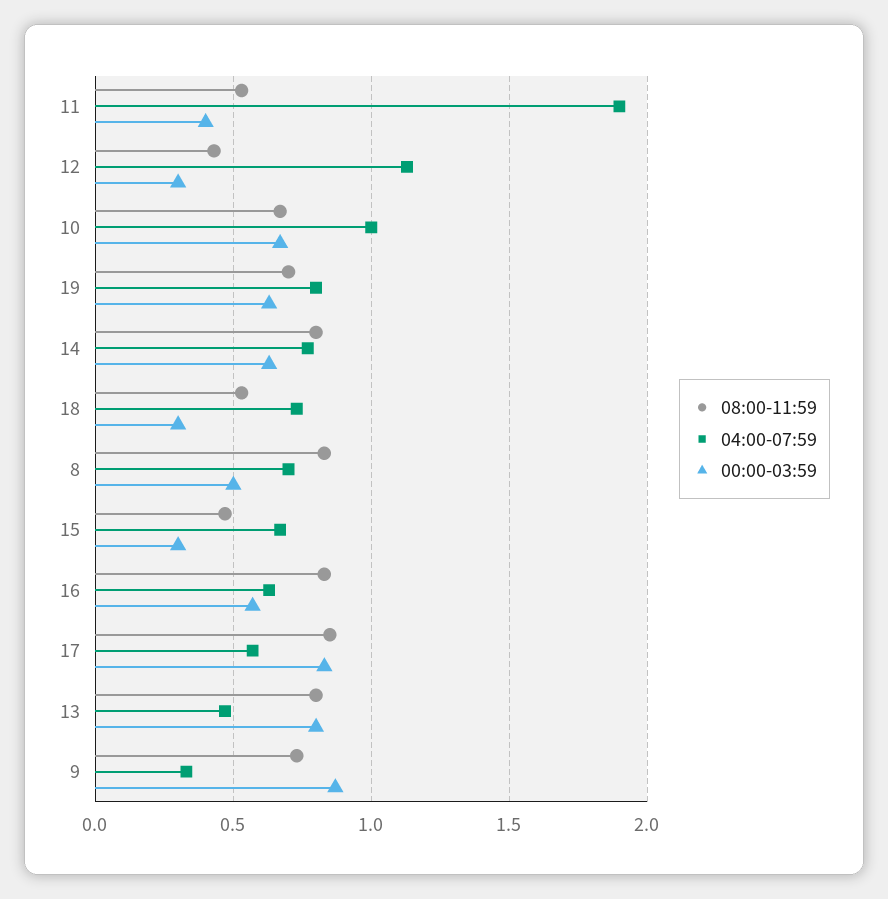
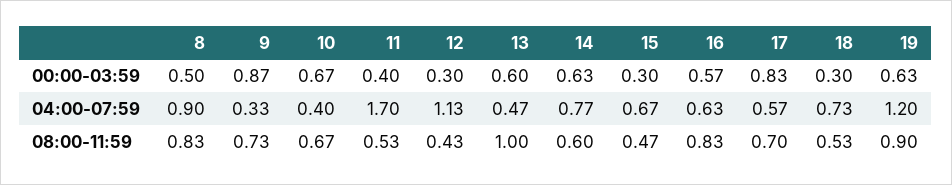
04:00-07:59, 11: 1.9 -> 1.7
04:00-07:59, 10: 1 -> 0.4
08:00-11:59, 19: 0.7 -> 0.9
04:00-07:59, 19: 0.8 -> 1.2
08:00-11:59, 14: 0.8 -> 0.6
04:00-07:59, 8: 0.7 -> 0.9
08:00-11:59, 17: 0.85 -> 0.7
08:00-11:59, 13: 0.8 -> 1
00:00-03:59, 13: 0.8 -> 0.6

